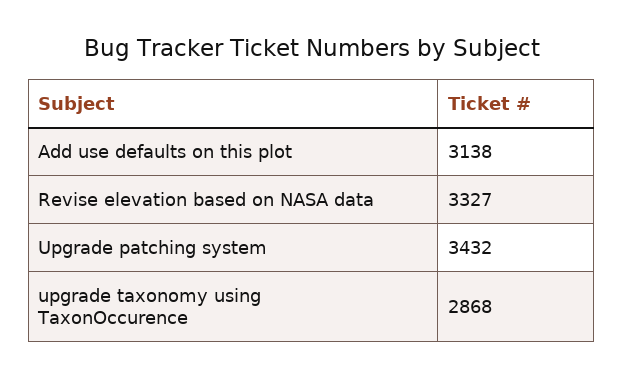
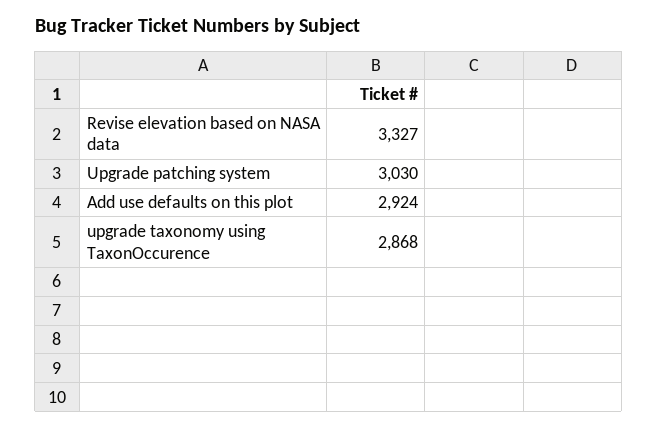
Add use defaults on this plot: 3138 -> 2924
Upgrade patching system: 3432 -> 3030

